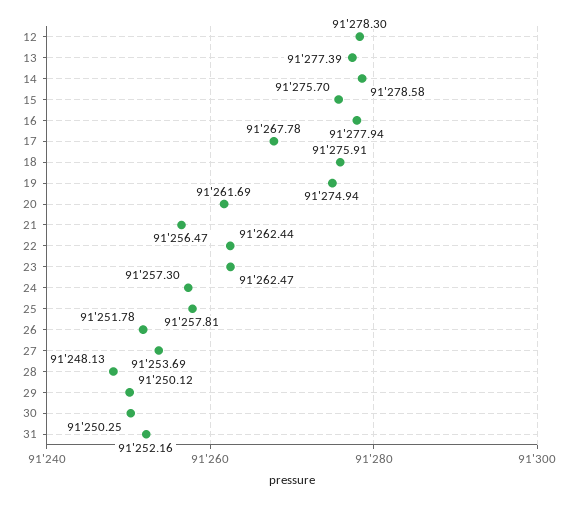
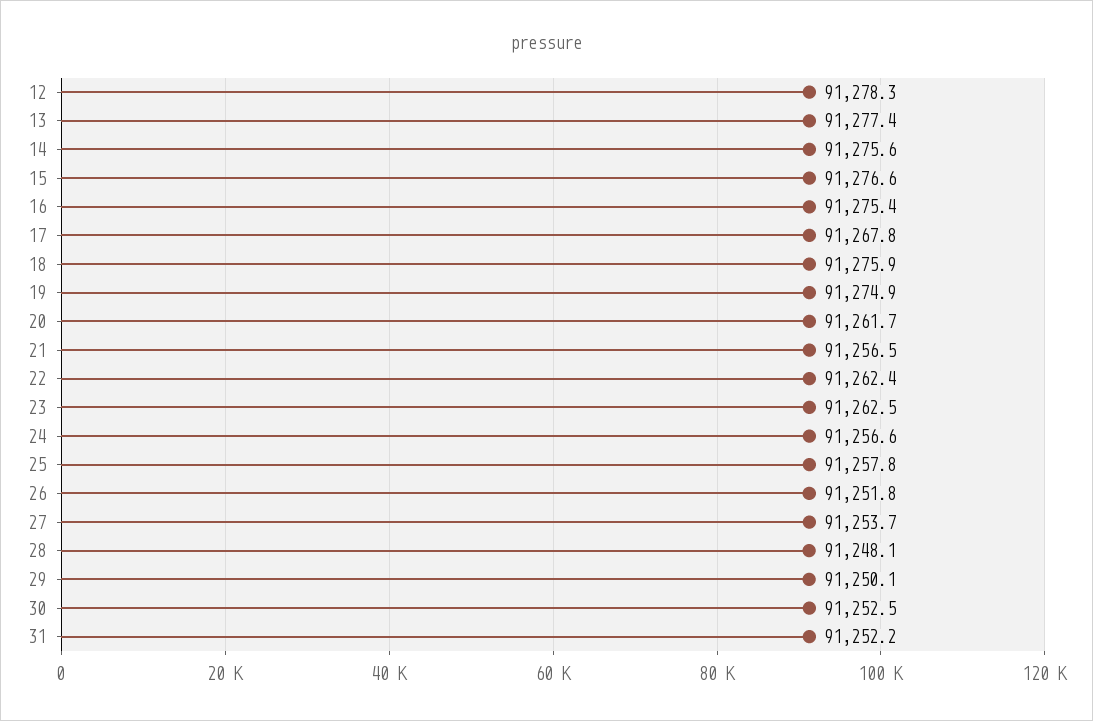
14: 91278.58 -> 91275.6
15: 91275.7 -> 91276.6
16: 91277.94 -> 91275.4
24: 91257.3 -> 91256.6
30: 91250.25 -> 91252.5

